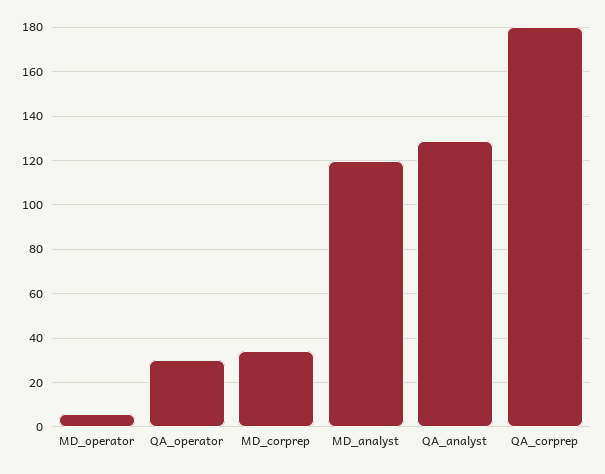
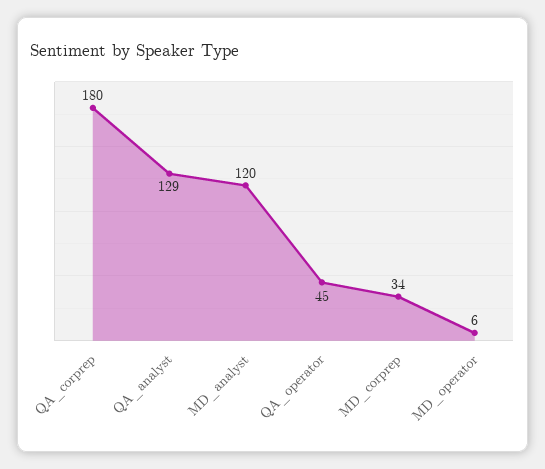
QA_operator: 30 -> 45

